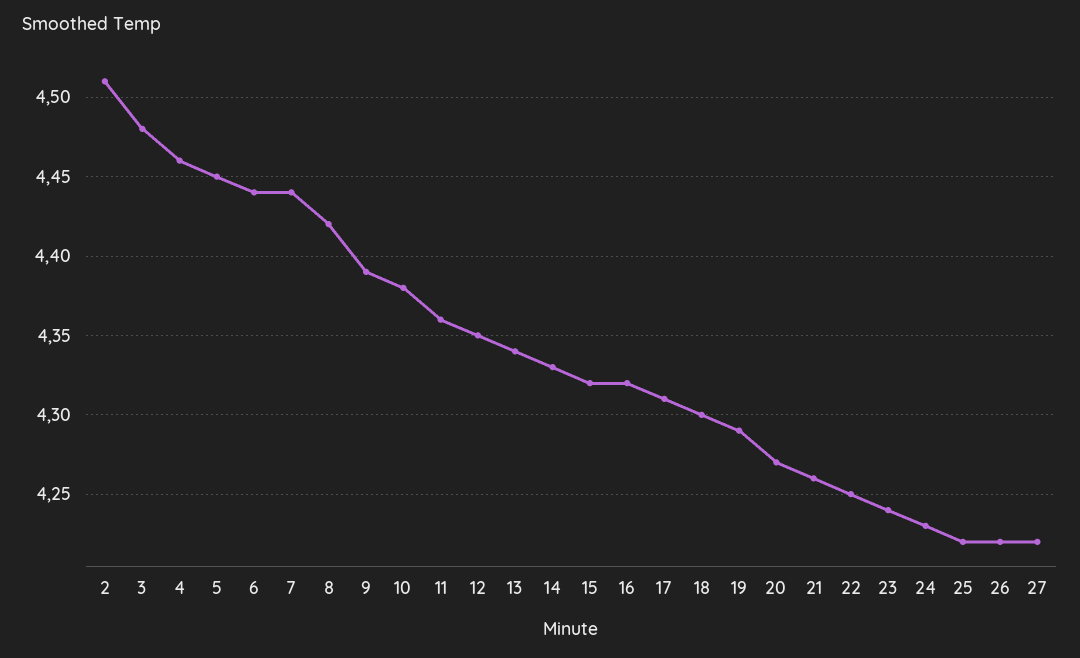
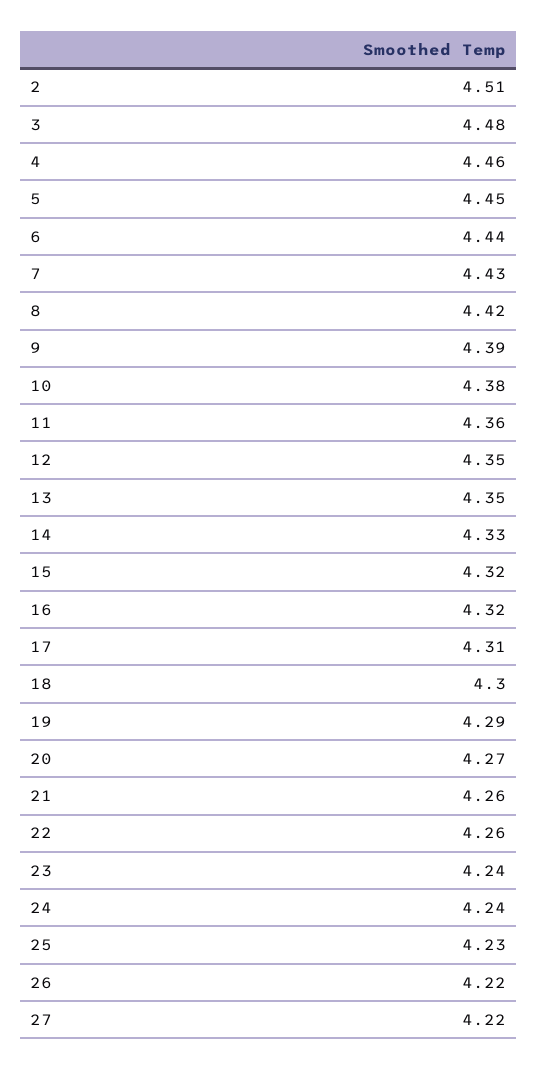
7: 4.44 -> 4.43
13: 4.34 -> 4.35
22: 4.25 -> 4.26
24: 4.23 -> 4.24
25: 4.22 -> 4.23

